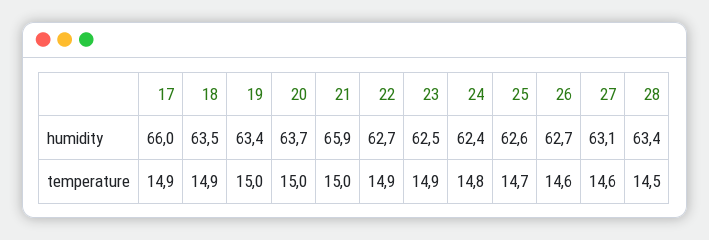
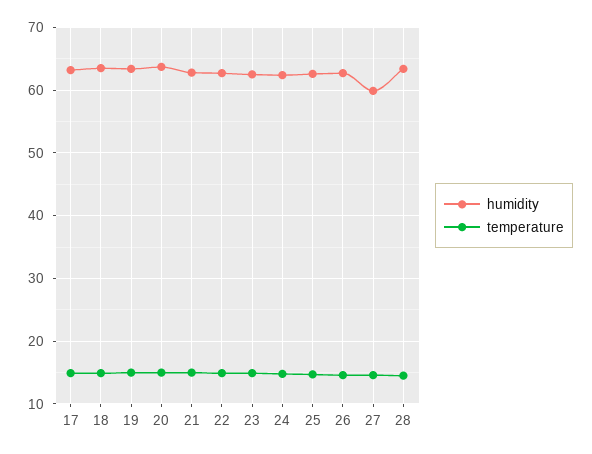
humidity, 17: 66 -> 63
humidity, 21: 65.9 -> 63
humidity, 27: 63.1 -> 60

